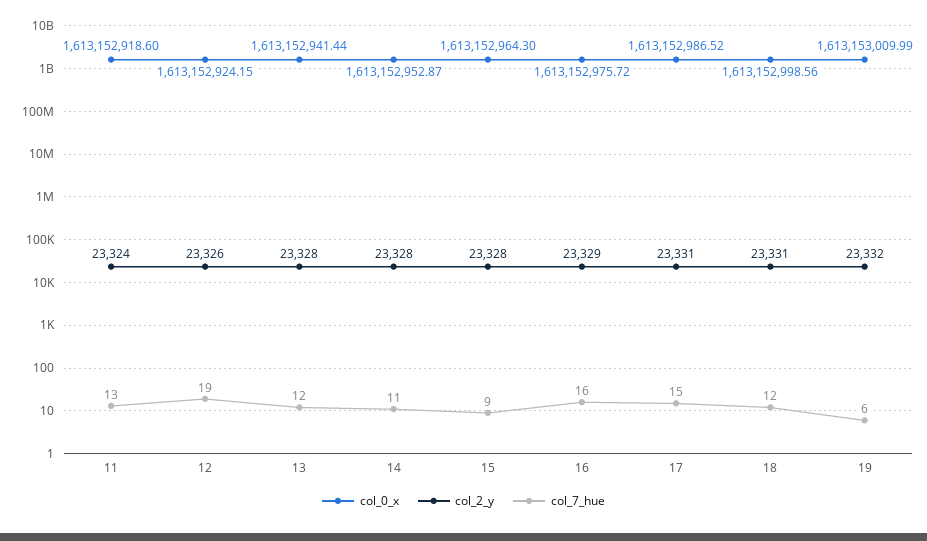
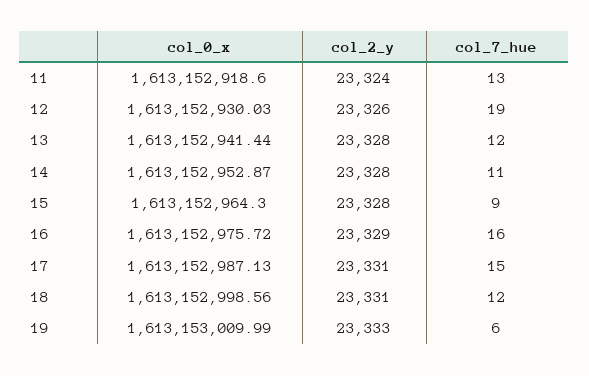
col_0_x, 12: 1613152924.15 -> 1613152930.03
col_0_x, 17: 1613152986.52 -> 1613152987.13
col_2_y, 19: 23332 -> 23333

